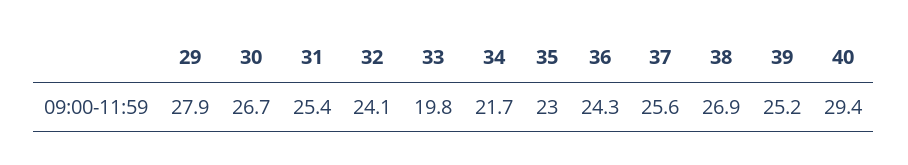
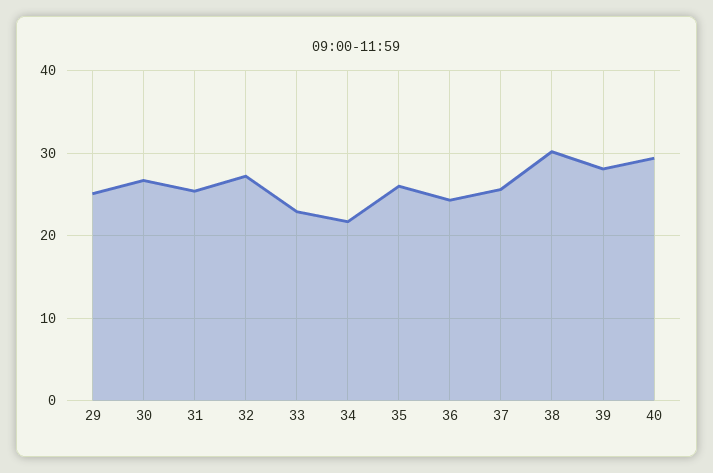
29: 27.9 -> 25
32: 24.1 -> 27
33: 19.8 -> 23
35: 23 -> 26
38: 26.9 -> 30
39: 25.2 -> 28

